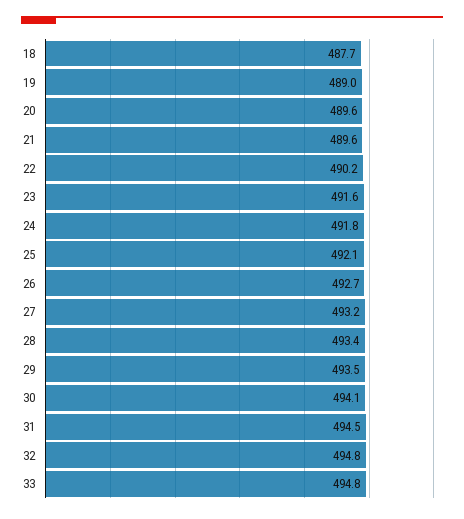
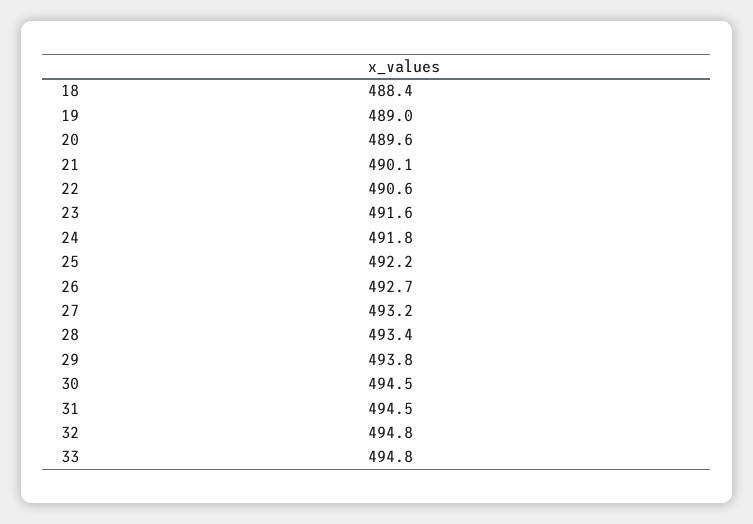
18: 487.7 -> 488.4
21: 489.6 -> 490.1
22: 490.2 -> 490.6
25: 492.1 -> 492.2
29: 493.5 -> 493.8
30: 494.1 -> 494.5

